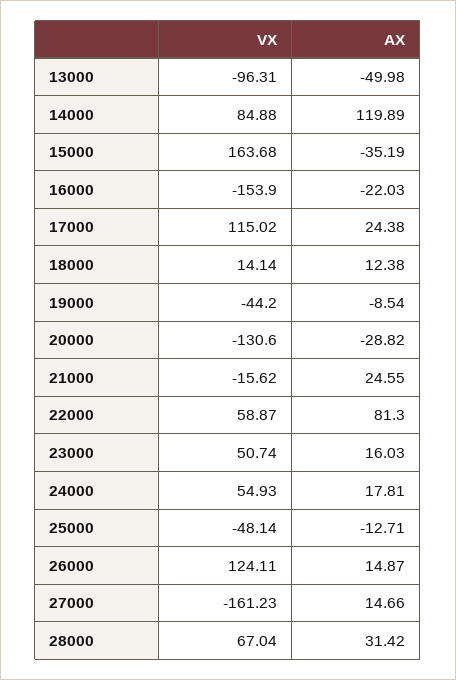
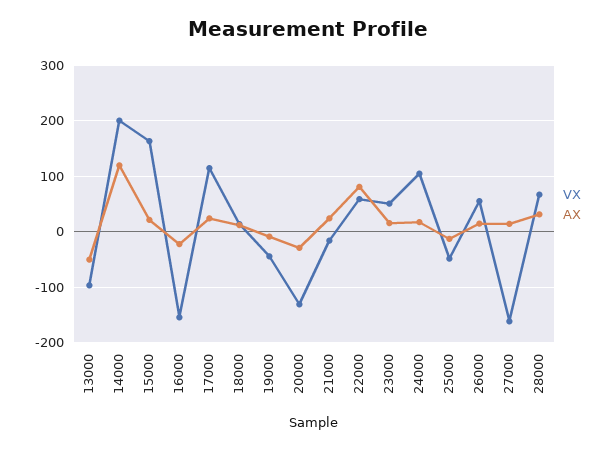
VX, 14000: 84.88 -> 200
AX, 15000: -35.19 -> 20
VX, 24000: 54.93 -> 100
VX, 26000: 124.11 -> 60

